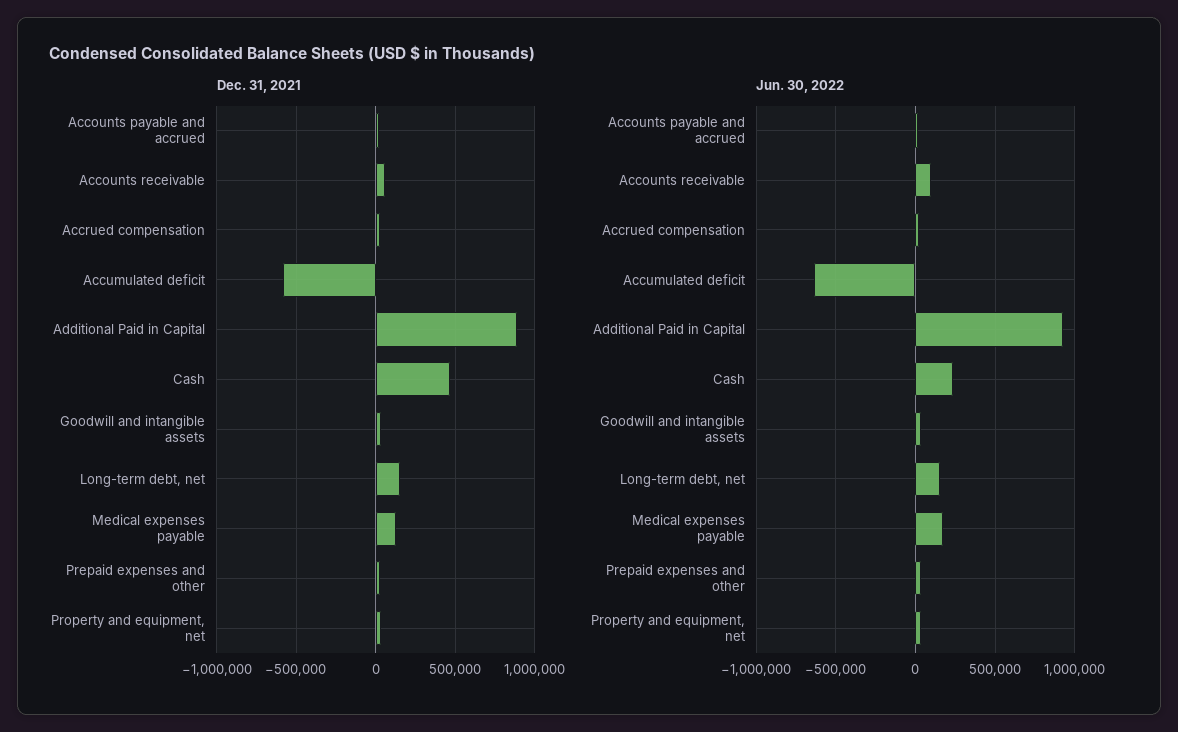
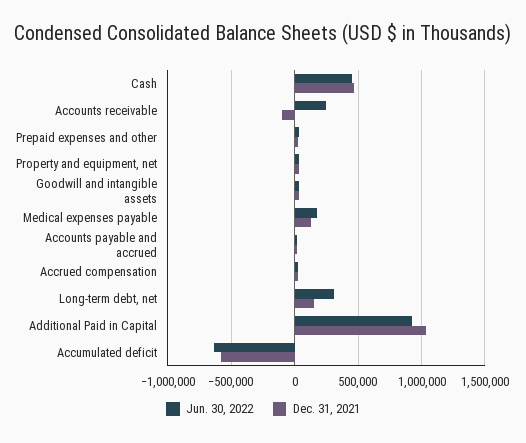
Dec. 31, 2021, Accounts receivable: 50000 -> -100000
Dec. 31, 2021, Additional Paid in Capital: 900000 -> 1050000
Jun. 30, 2022, Accounts receivable: 100000 -> 250000
Jun. 30, 2022, Cash: 250000 -> 450000
Jun. 30, 2022, Long-term debt, net: 150000 -> 300000

